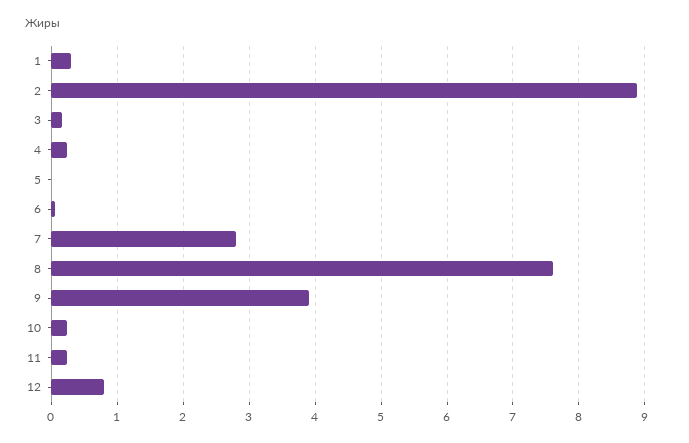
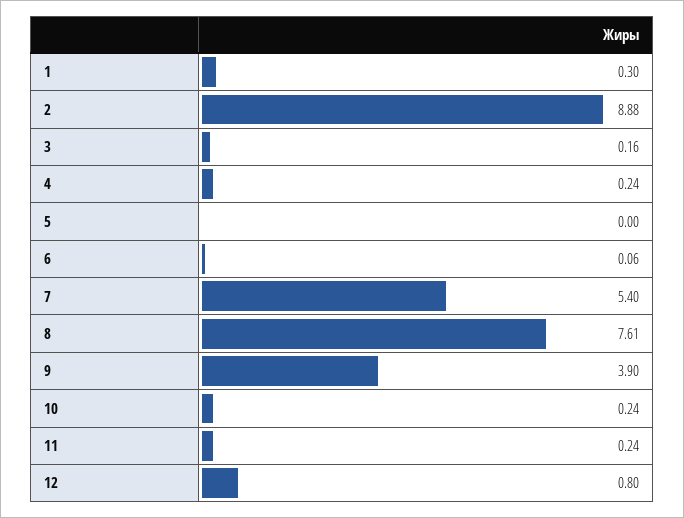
7: 2.8 -> 5.4

